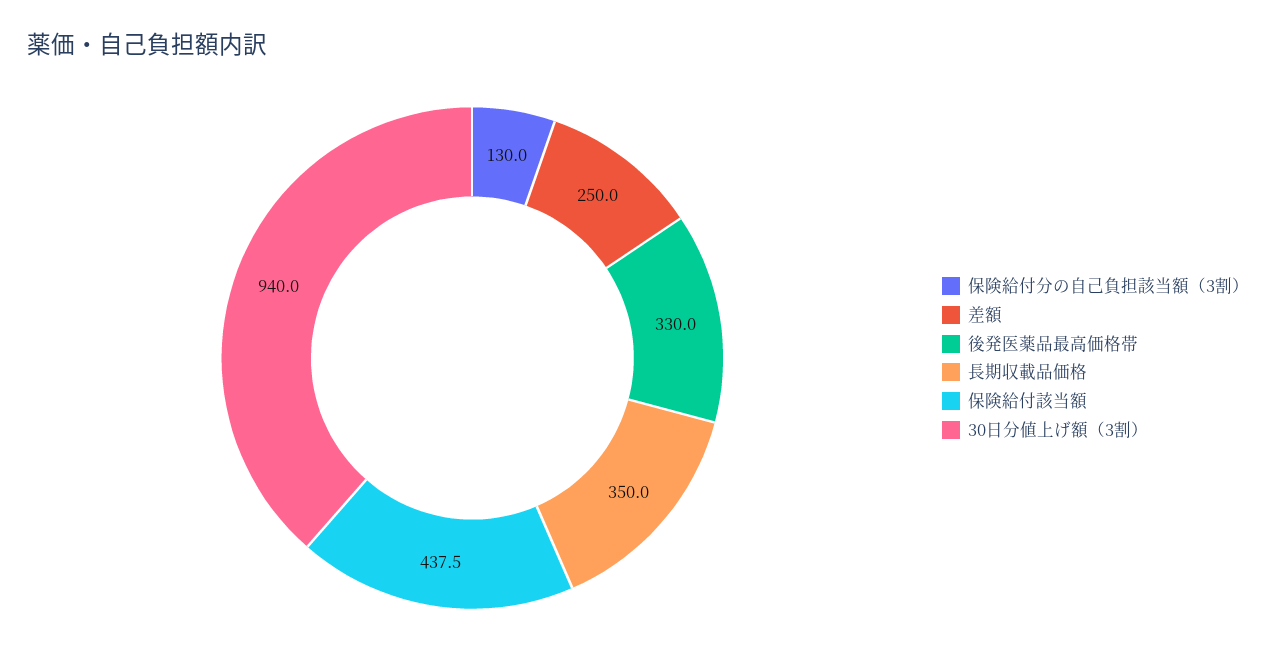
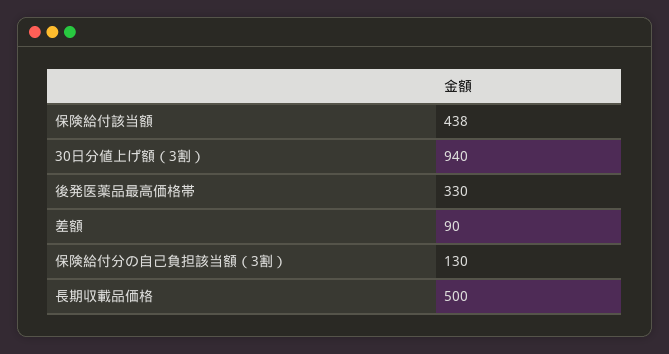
差額: 250 -> 90
長期収載品価格: 350 -> 500

